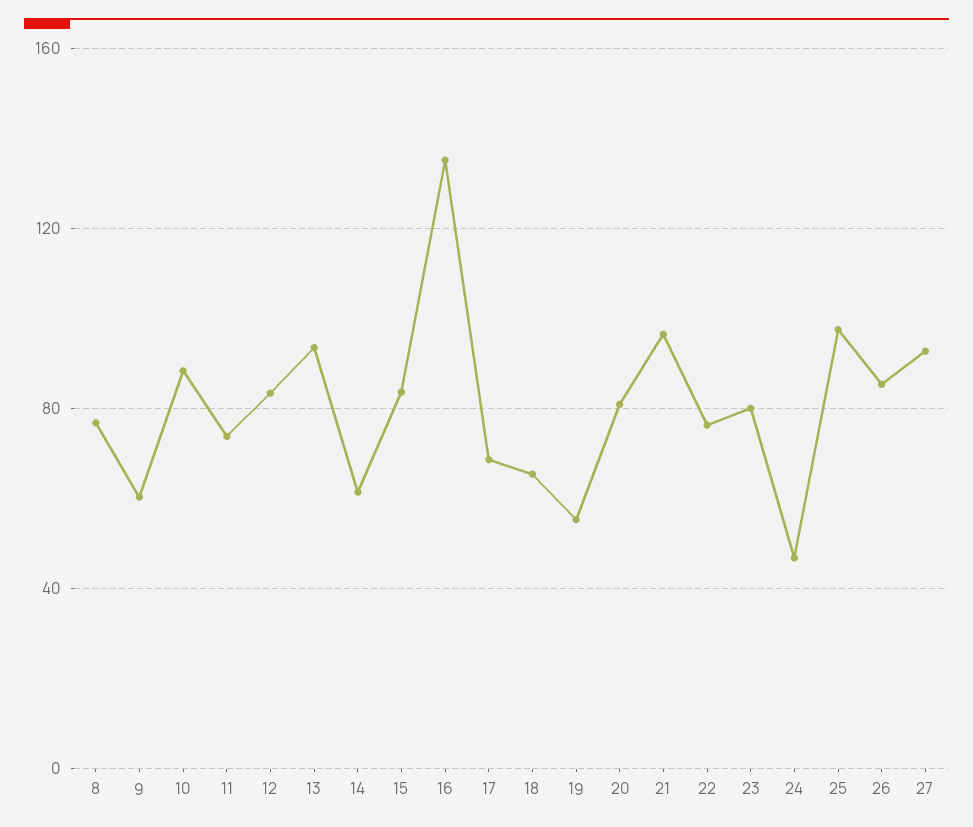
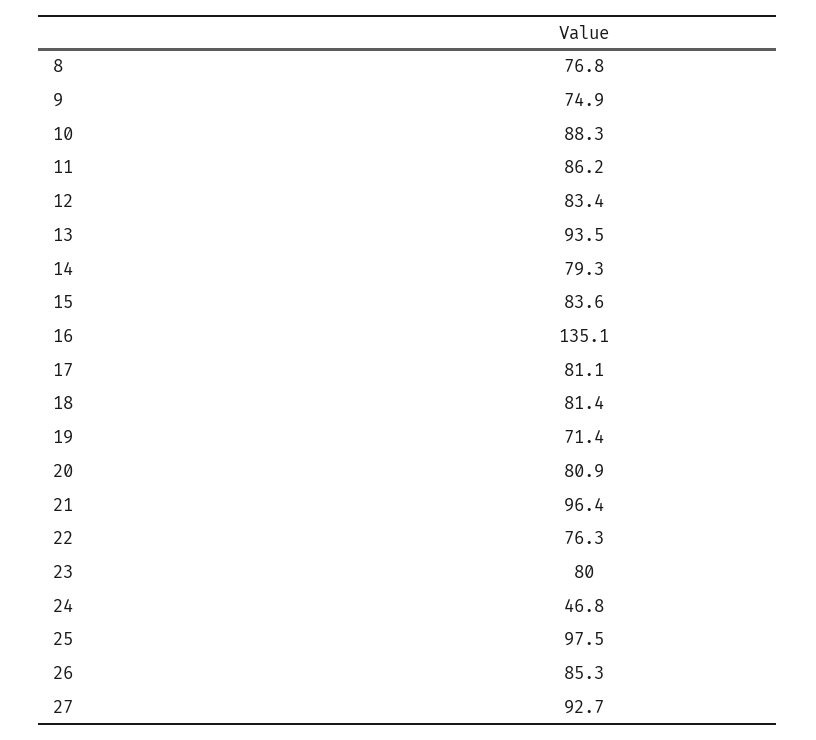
9: 60 -> 74.9
11: 75 -> 86.2
14: 60 -> 79.3
17: 70 -> 81.1
18: 65 -> 81.4
19: 55 -> 71.4

